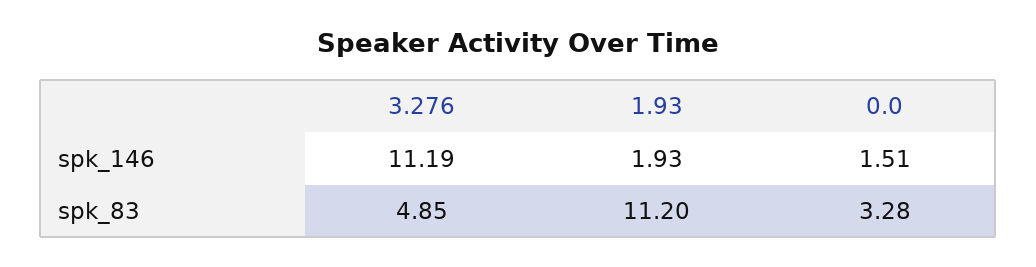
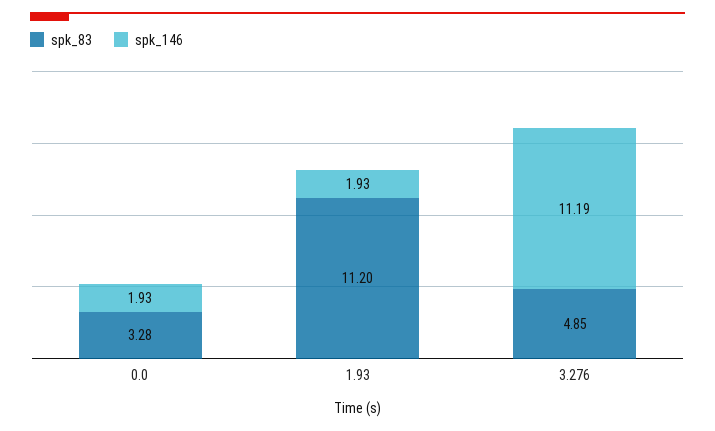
spk_146, 0.0: 1.51 -> 1.93

